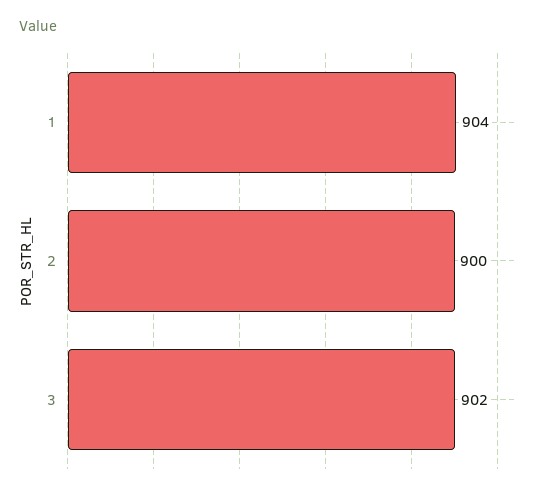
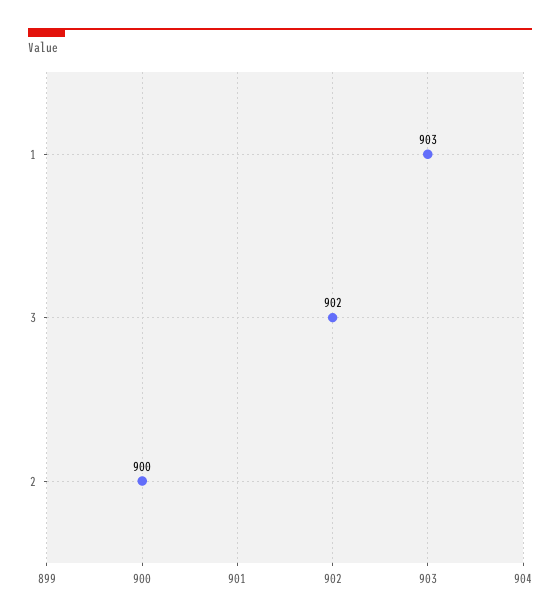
1: 904 -> 903

